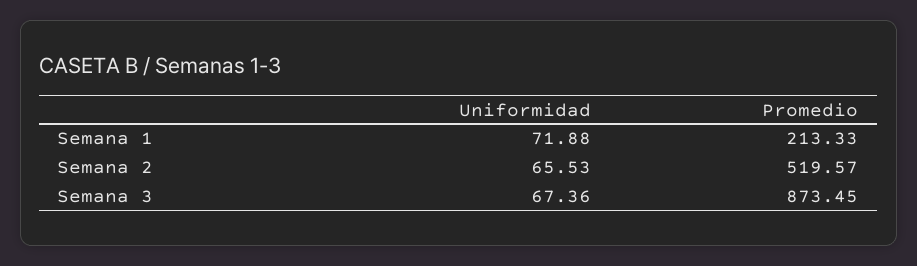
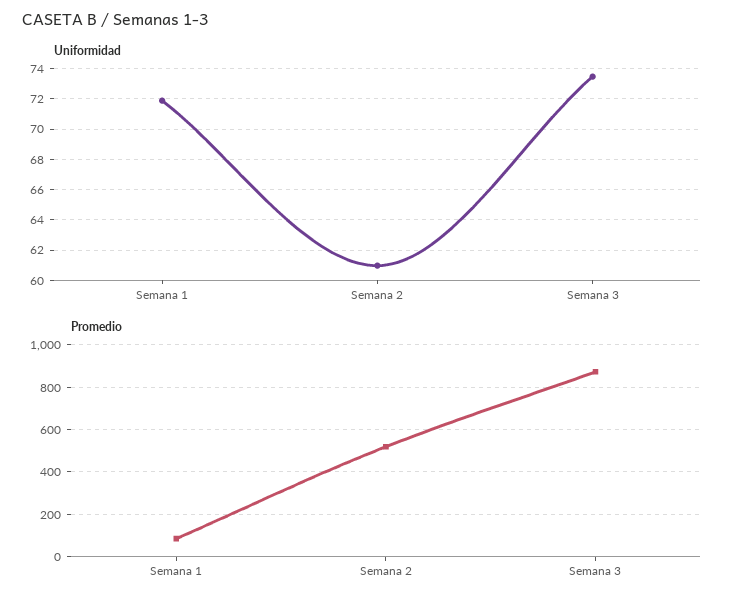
Promedio, Semana 1: 213.33 -> 100
Uniformidad, Semana 2: 65.53 -> 61
Uniformidad, Semana 3: 67.36 -> 73.5

